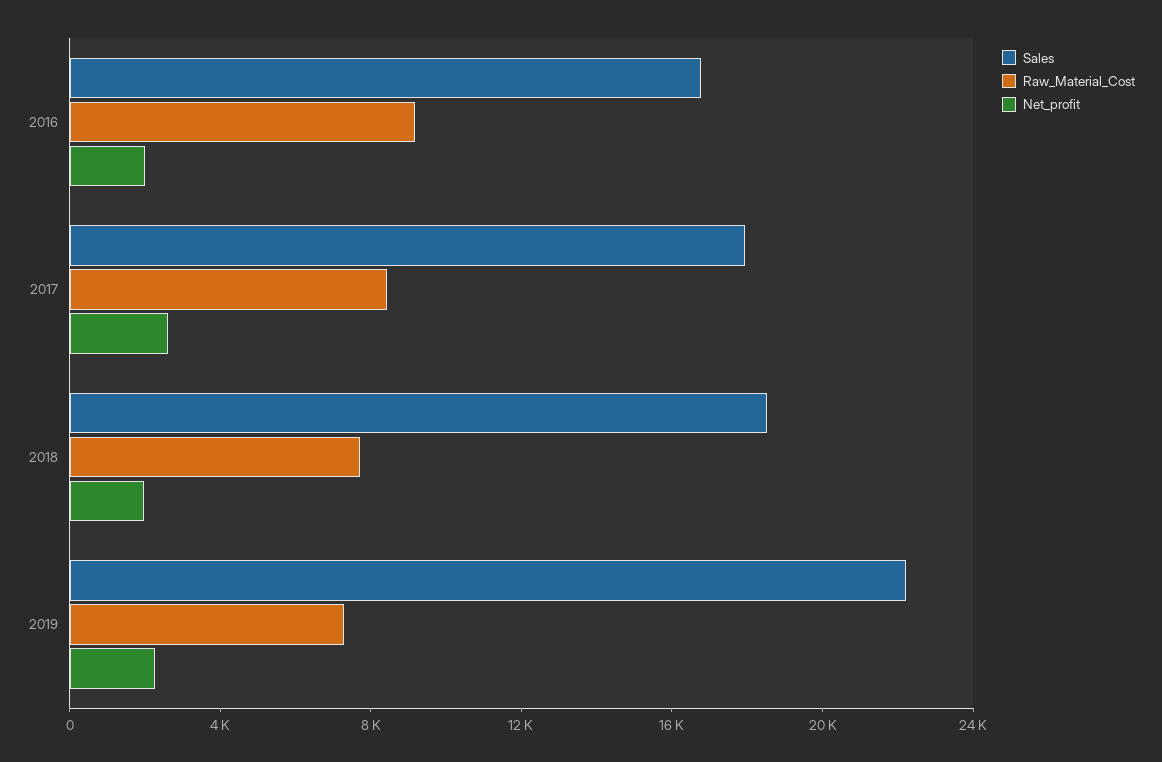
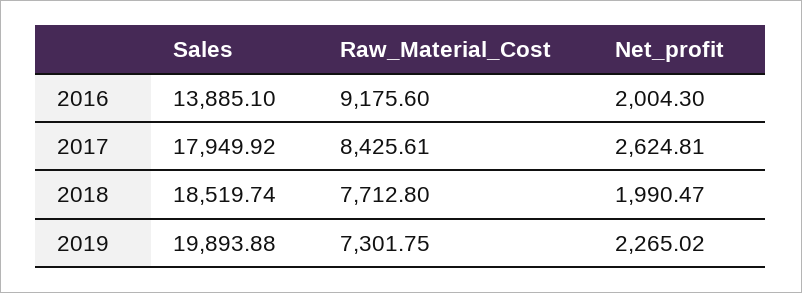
Sales, 2016: 17000 -> 13885.1
Sales, 2019: 22000 -> 19893.88

